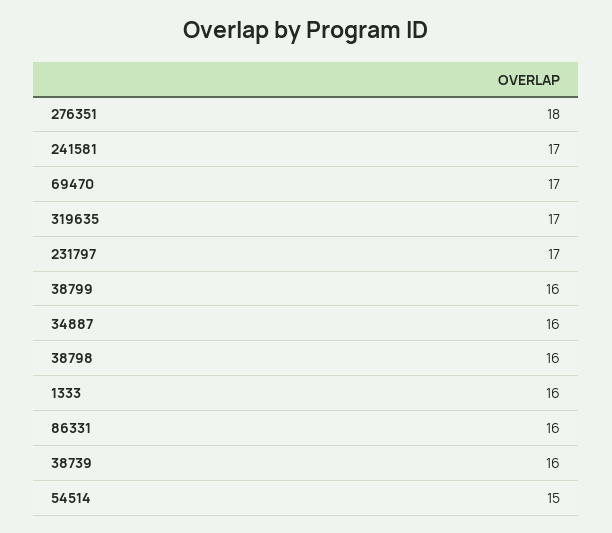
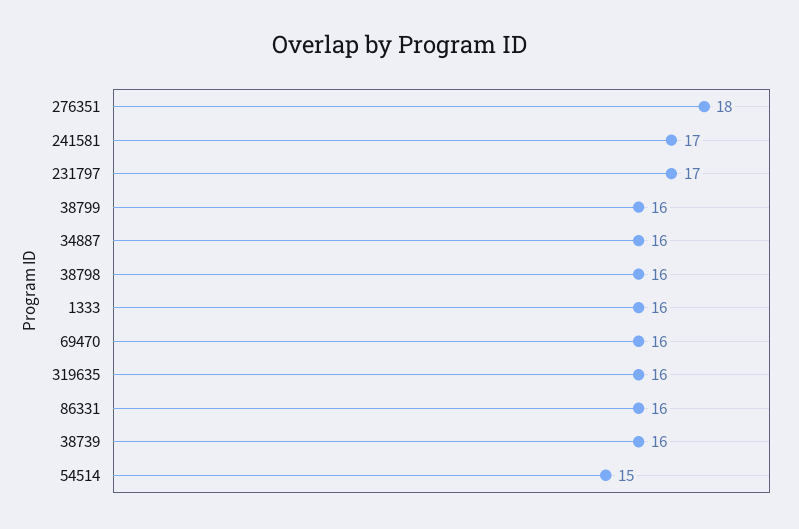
69470: 17 -> 16
319635: 17 -> 16

